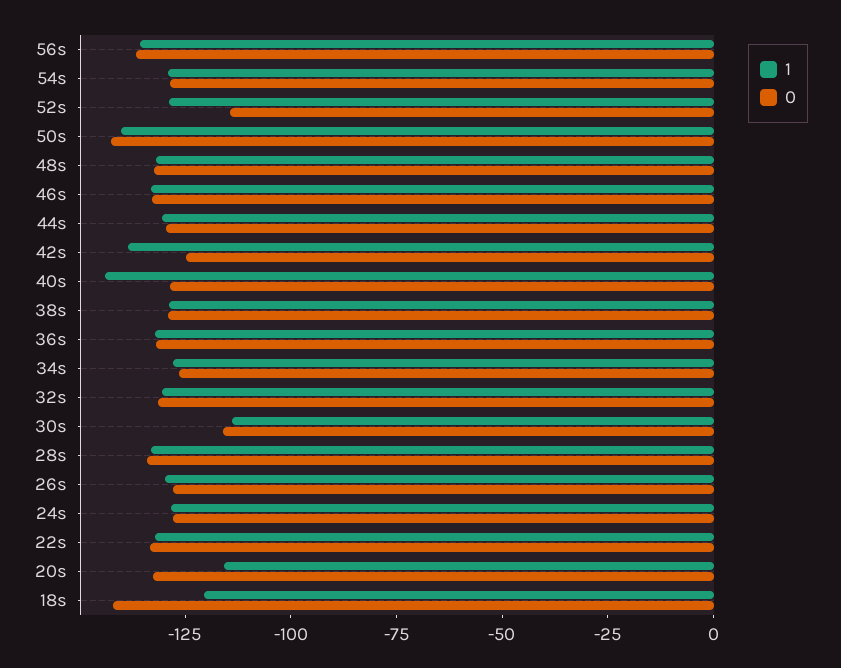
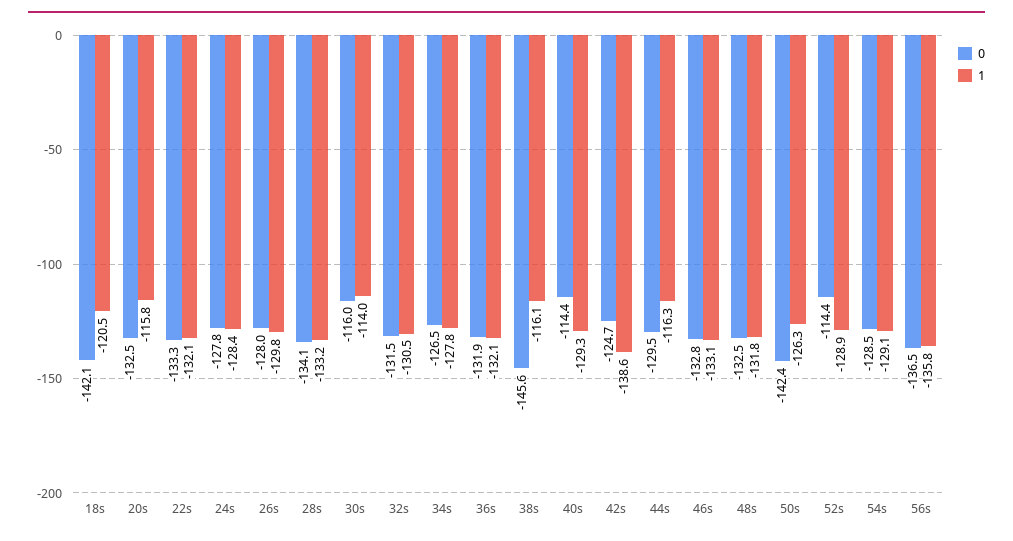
1, 50s: -140 -> -126.3
1, 44s: -130 -> -116.3
1, 40s: -145 -> -129.3
0, 40s: -130 -> -114.4
1, 38s: -130 -> -116.1
0, 38s: -130 -> -145.6

